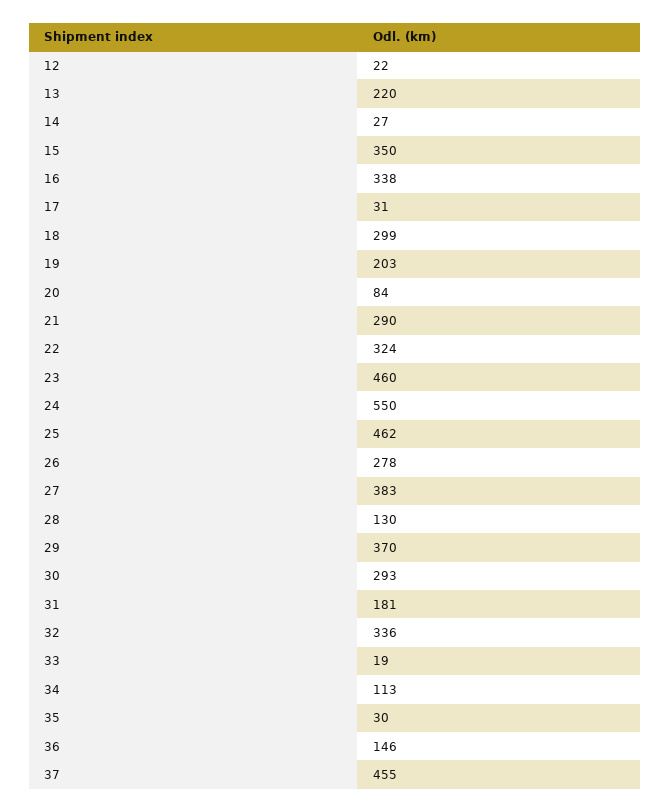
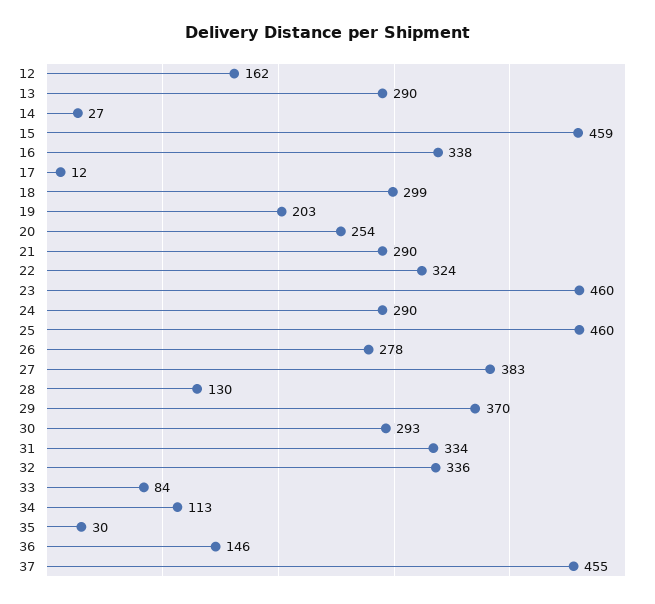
12: 22 -> 162
13: 220 -> 290
15: 350 -> 459
17: 31 -> 12
20: 84 -> 254
24: 550 -> 290
25: 462 -> 460
31: 181 -> 334
33: 19 -> 84

